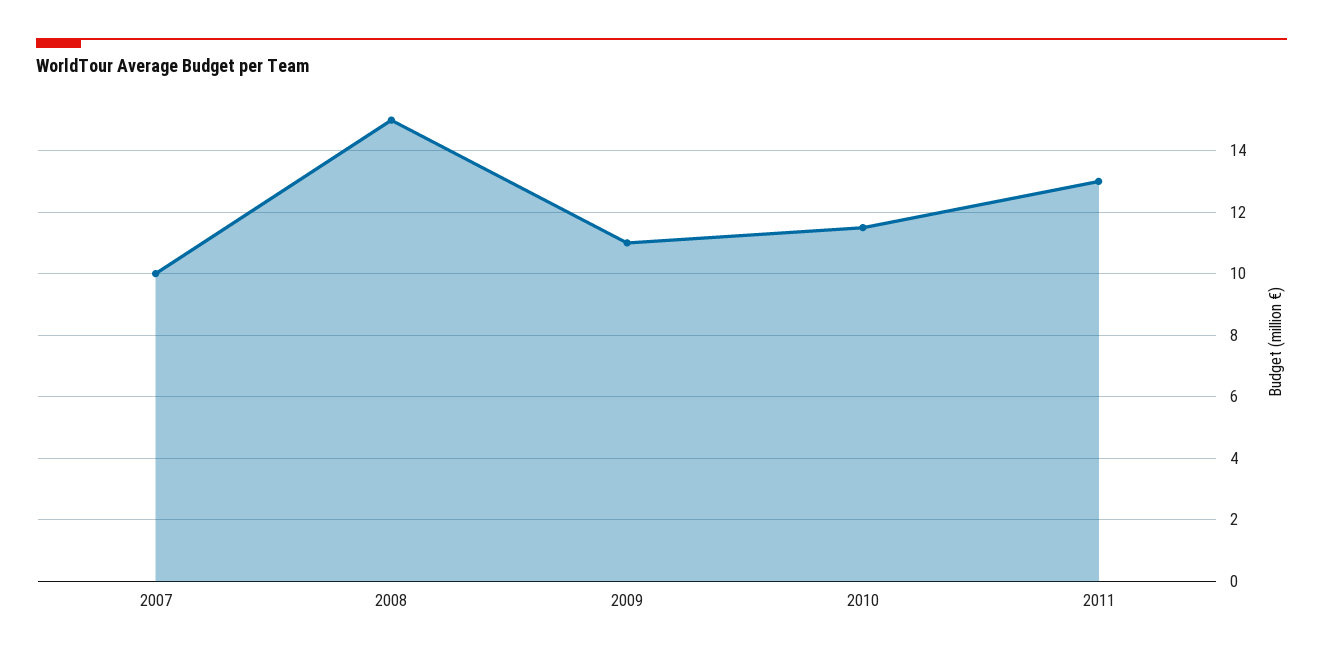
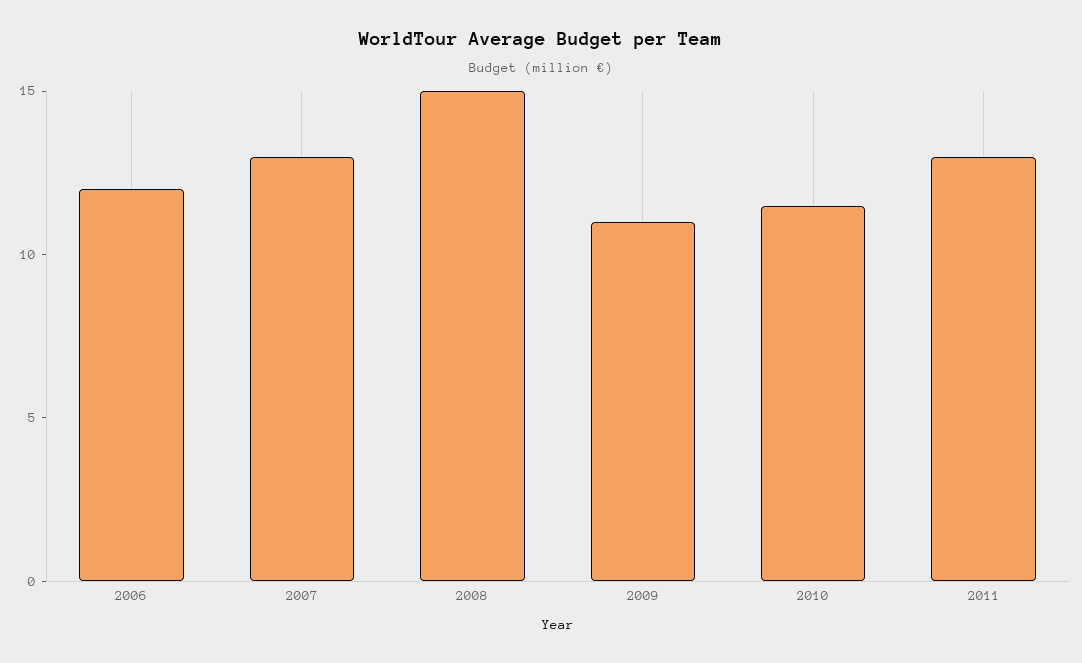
2007: 10 -> 13
2006: none -> 12

